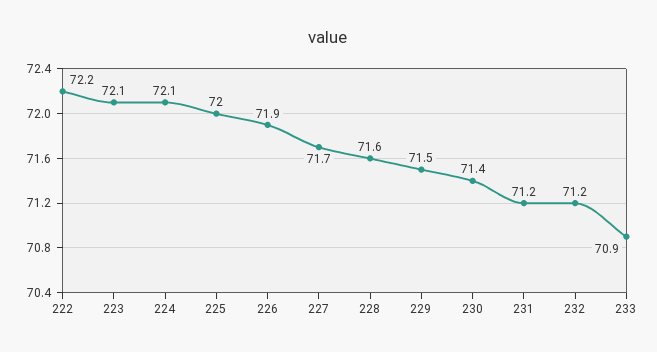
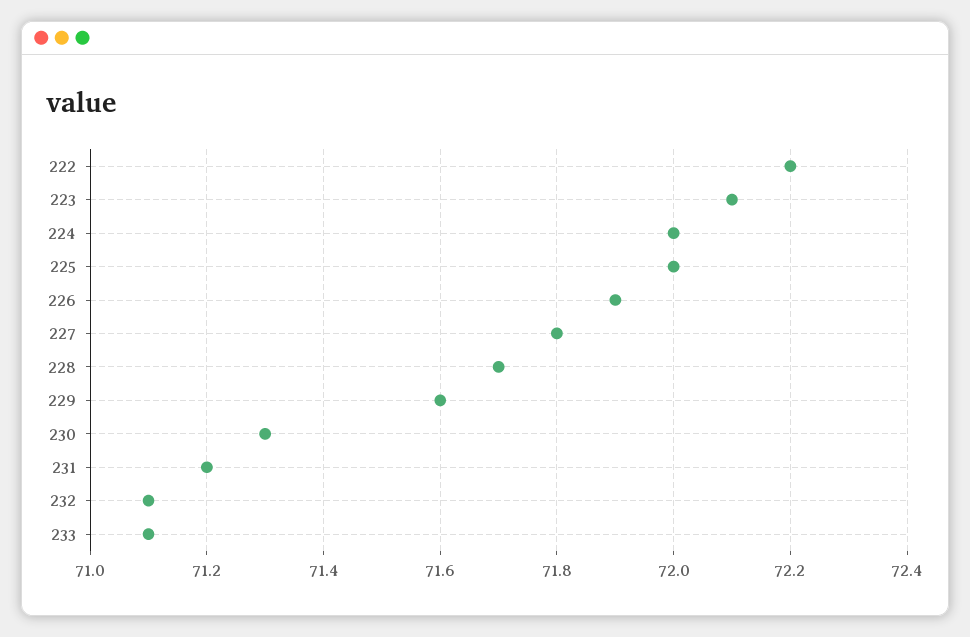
224: 72.1 -> 72
227: 71.7 -> 71.8
228: 71.6 -> 71.7
229: 71.5 -> 71.6
230: 71.4 -> 71.3
232: 71.2 -> 71.1
233: 70.9 -> 71.1

